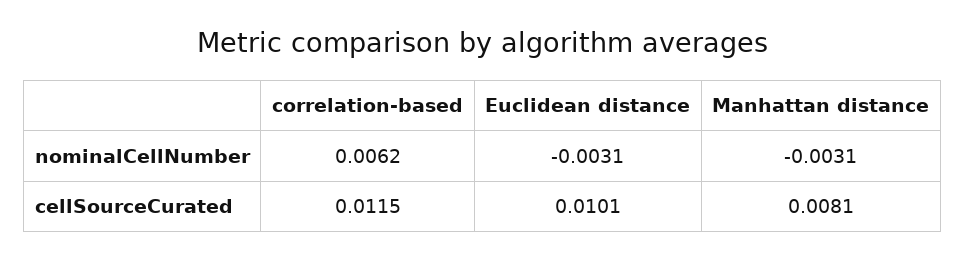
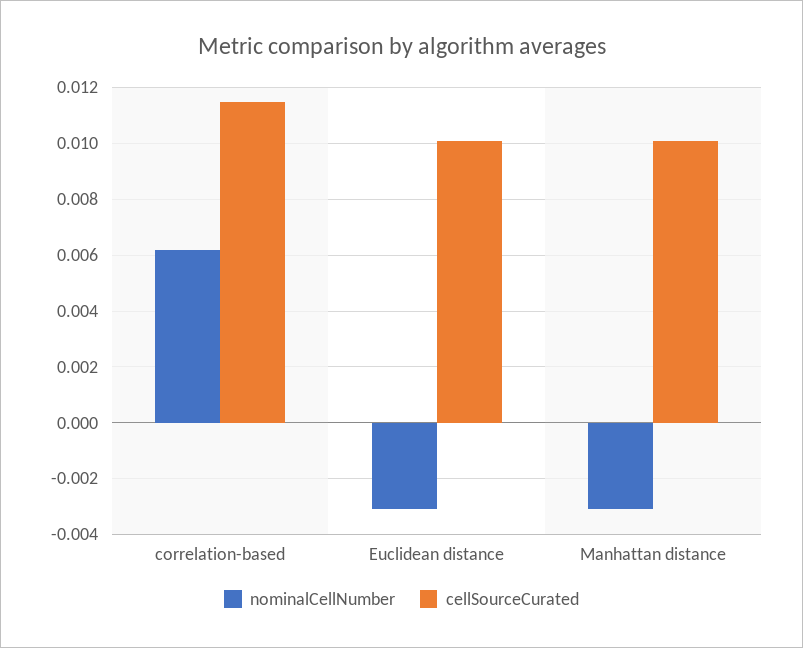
cellSourceCurated, Manhattan distance: 0.0081 -> 0.01

